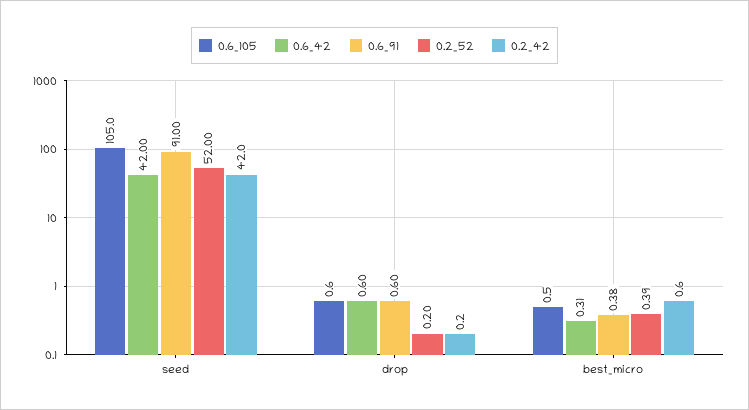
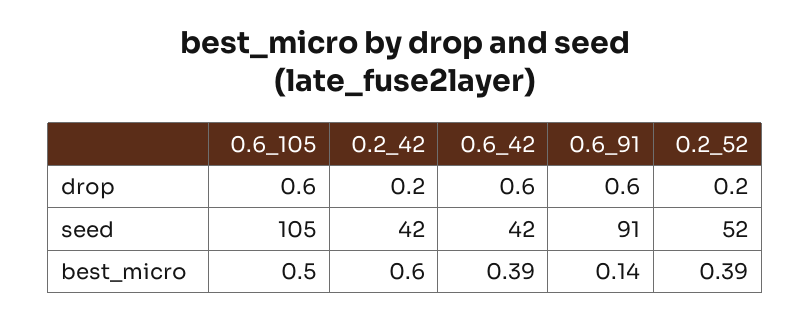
0.6_42, best_micro: 0.31 -> 0.39
0.6_91, best_micro: 0.38 -> 0.14

